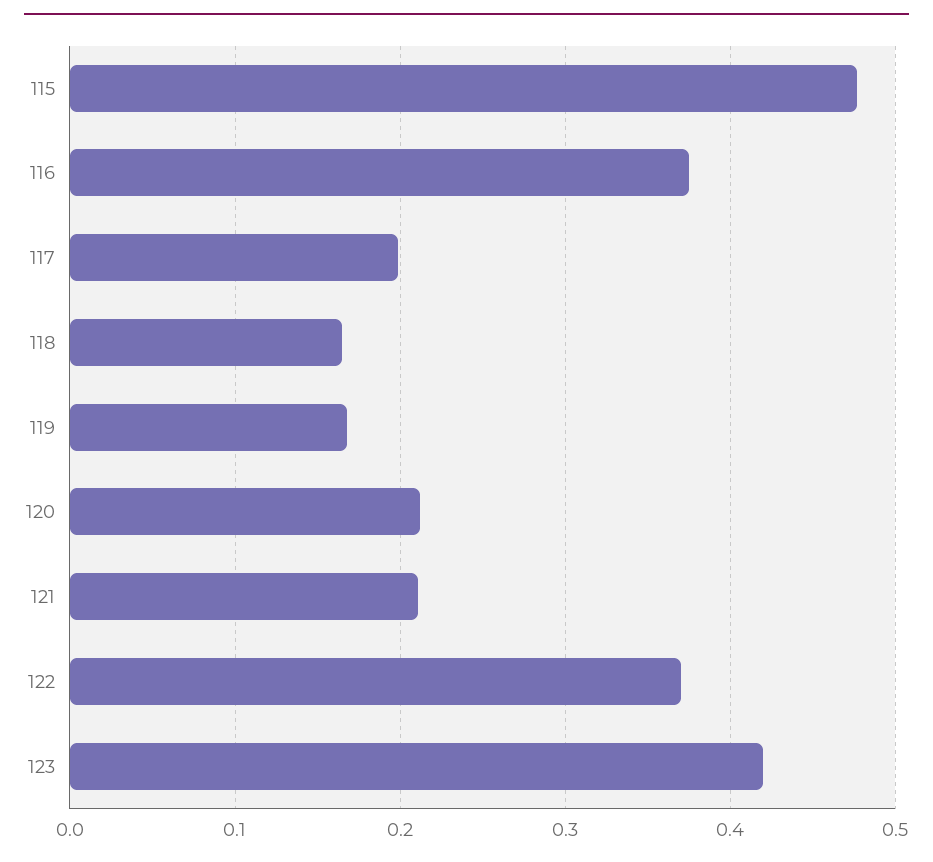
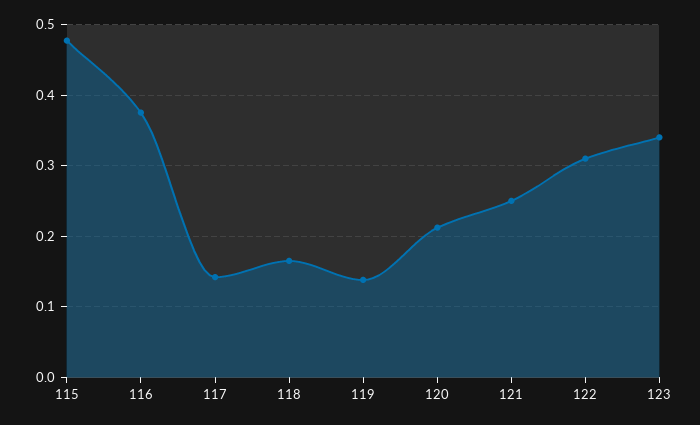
117: 0.2 -> 0.14
119: 0.17 -> 0.14
121: 0.21 -> 0.25
122: 0.37 -> 0.31
123: 0.42 -> 0.34

